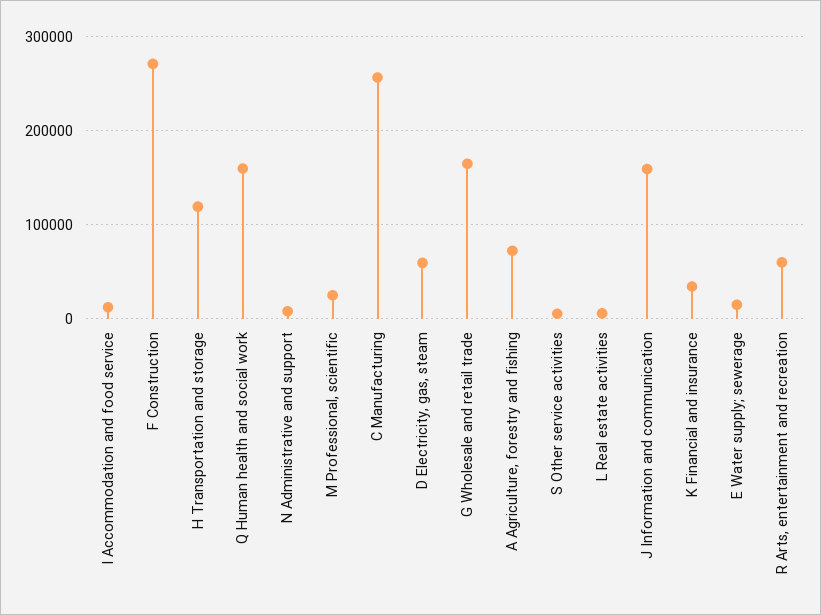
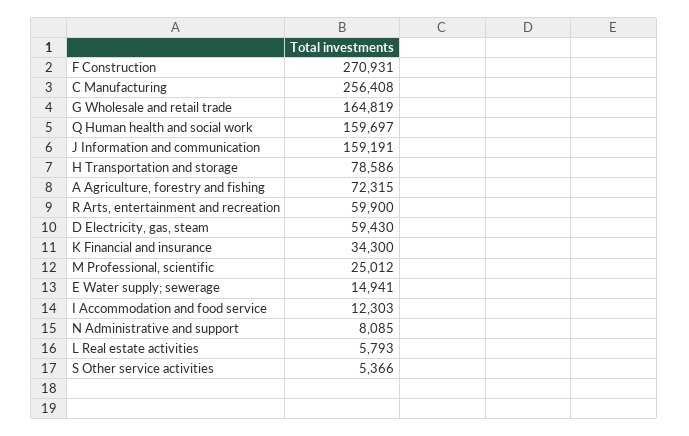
H Transportation and storage: 120000 -> 78586

